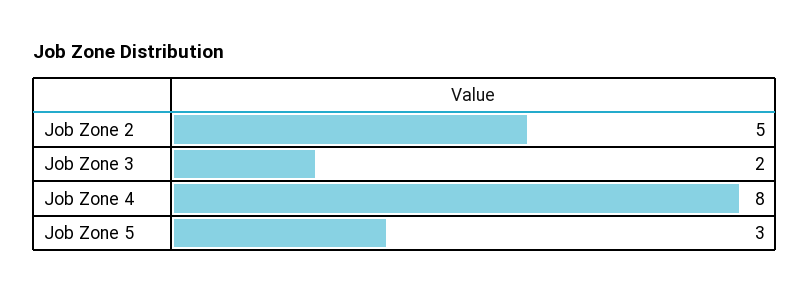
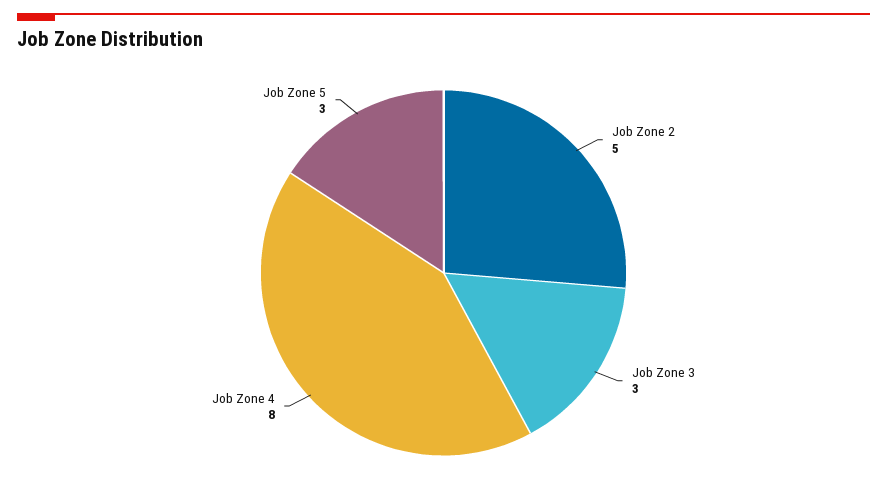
Job Zone 3: 2 -> 3

